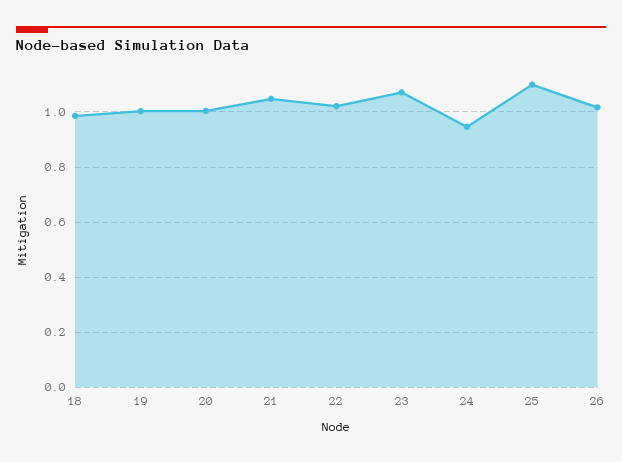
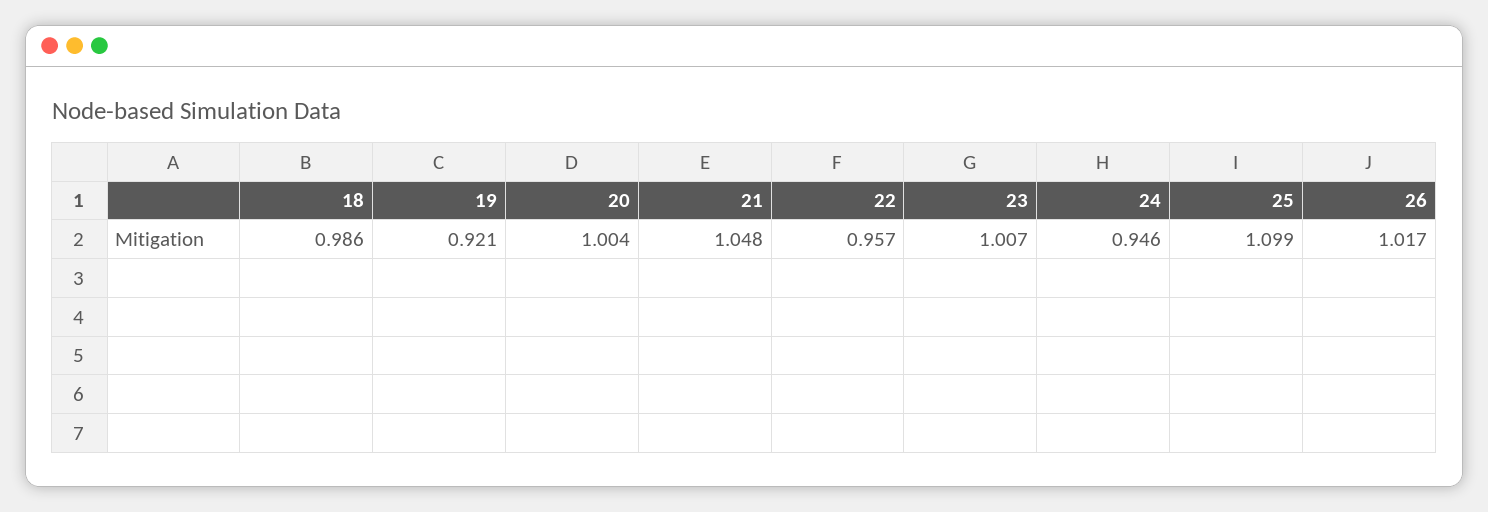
19: 1 -> 0.921
22: 1.025 -> 0.957
23: 1.075 -> 1.007

